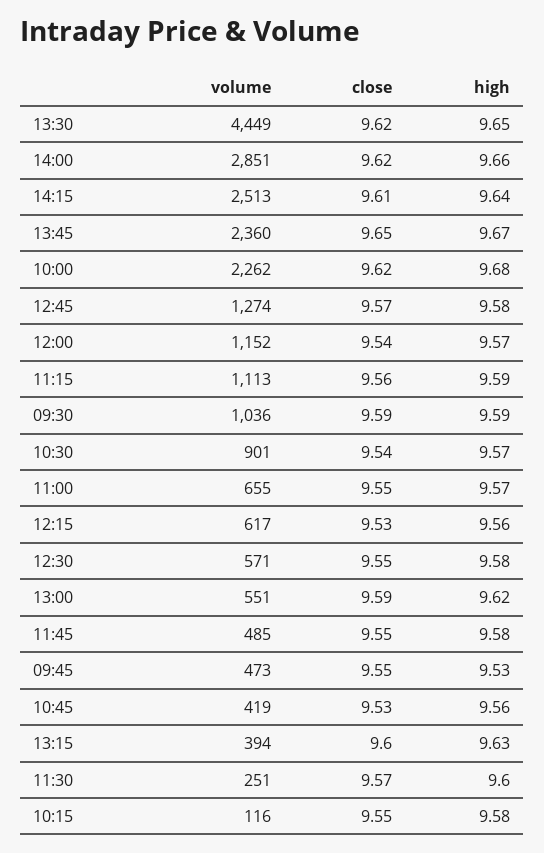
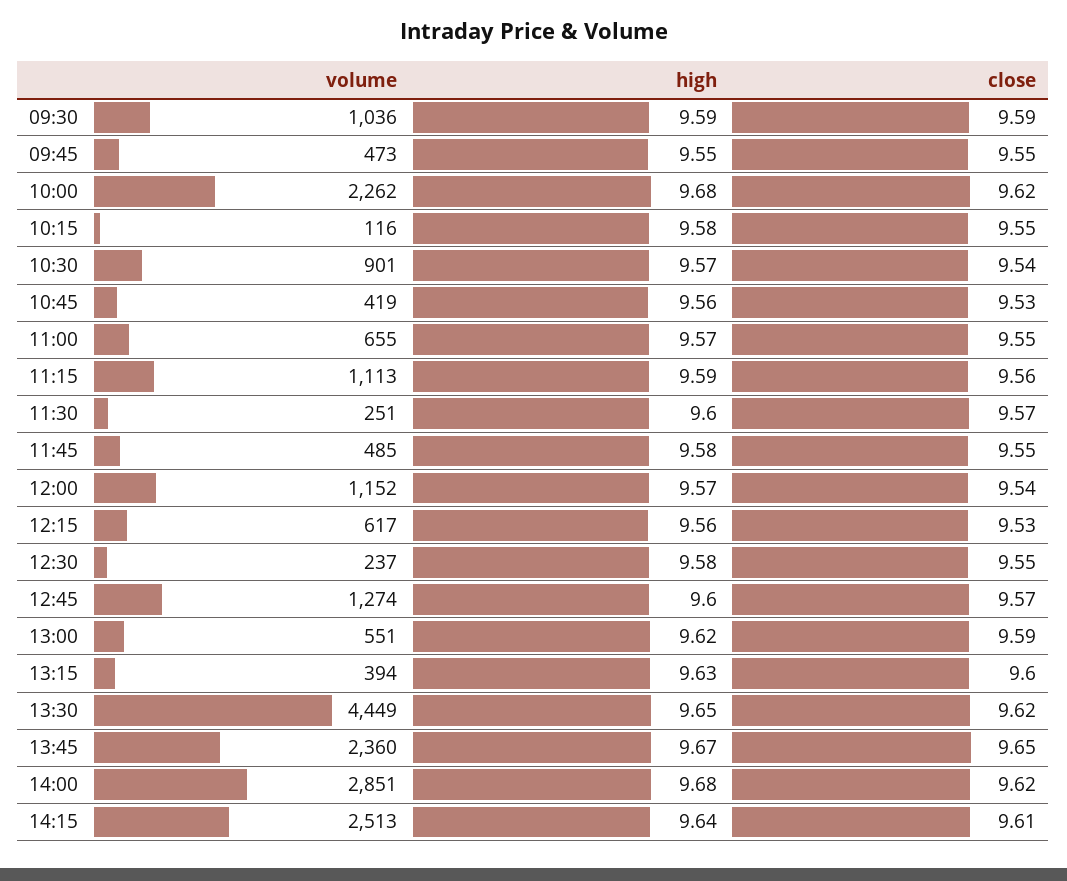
high, 14:00: 9.66 -> 9.68
high, 12:45: 9.58 -> 9.6
volume, 12:30: 571 -> 237
high, 09:45: 9.53 -> 9.55

